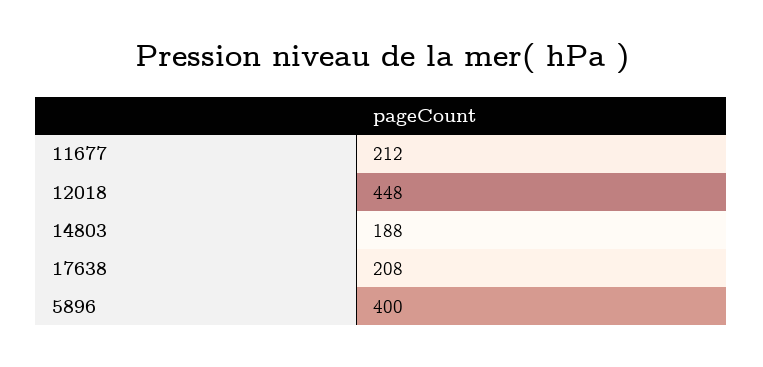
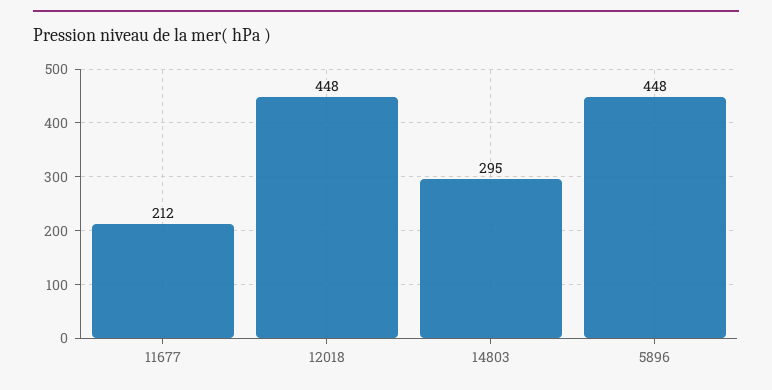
14803: 188 -> 295
17638: 208 -> none
5896: 400 -> 448

